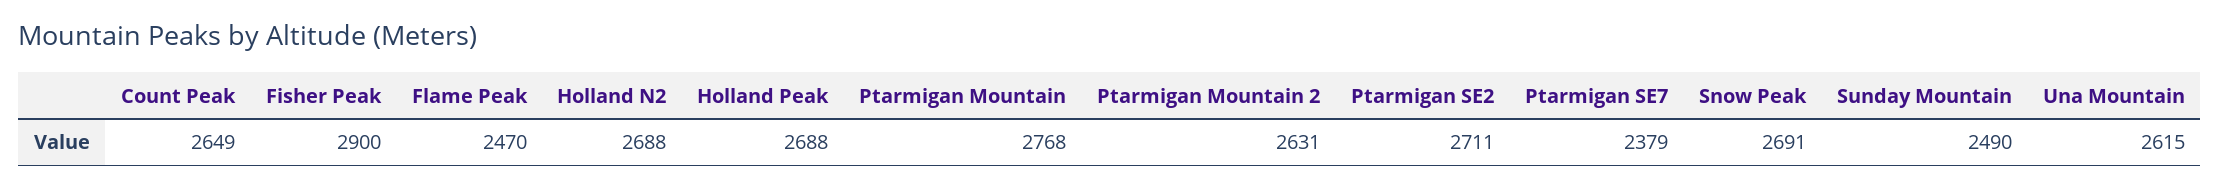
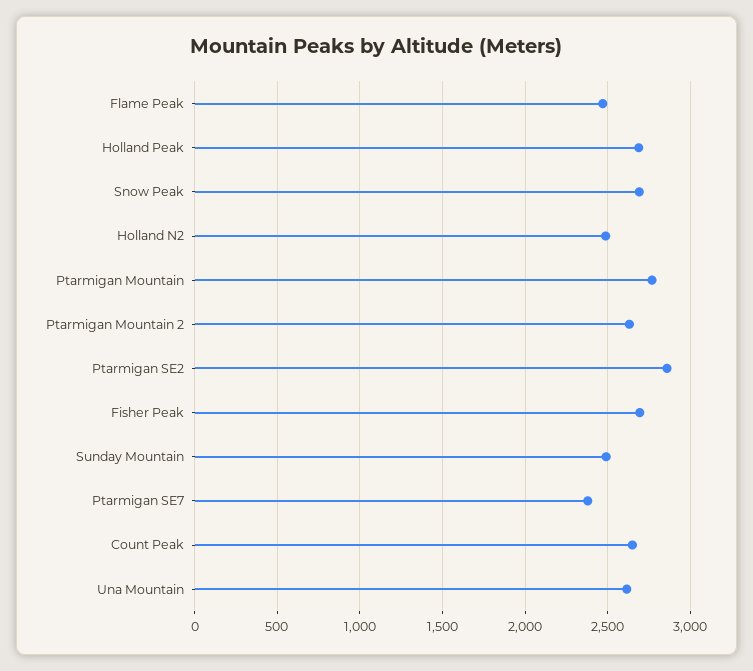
Fisher Peak: 2900 -> 2700
Holland N2: 2688 -> 2500
Ptarmigan SE2: 2711 -> 2850

